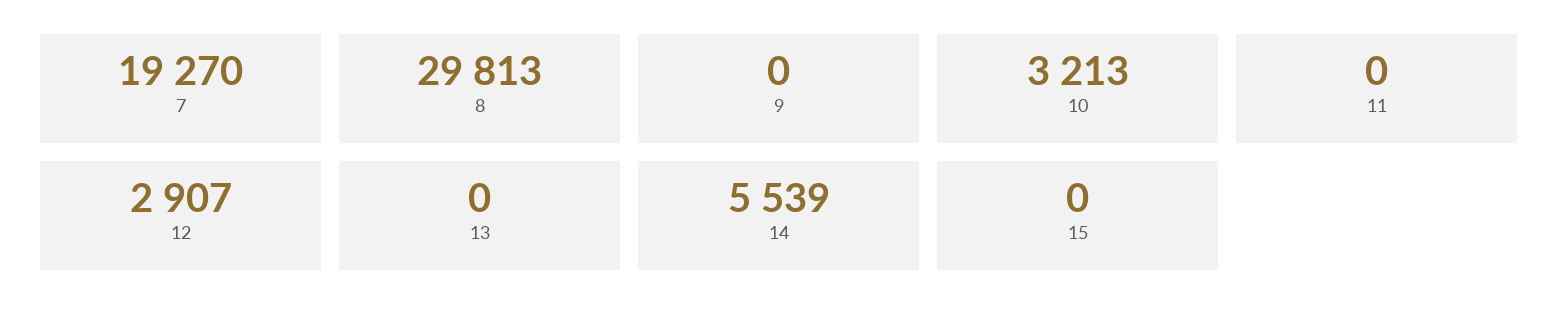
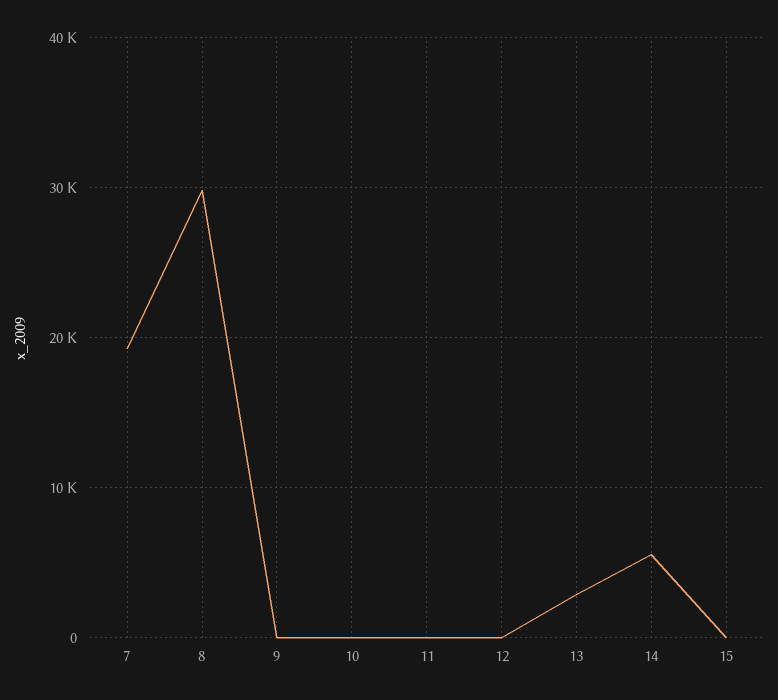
10: 3213 -> 0
12: 2907 -> 0
13: 0 -> 3000

